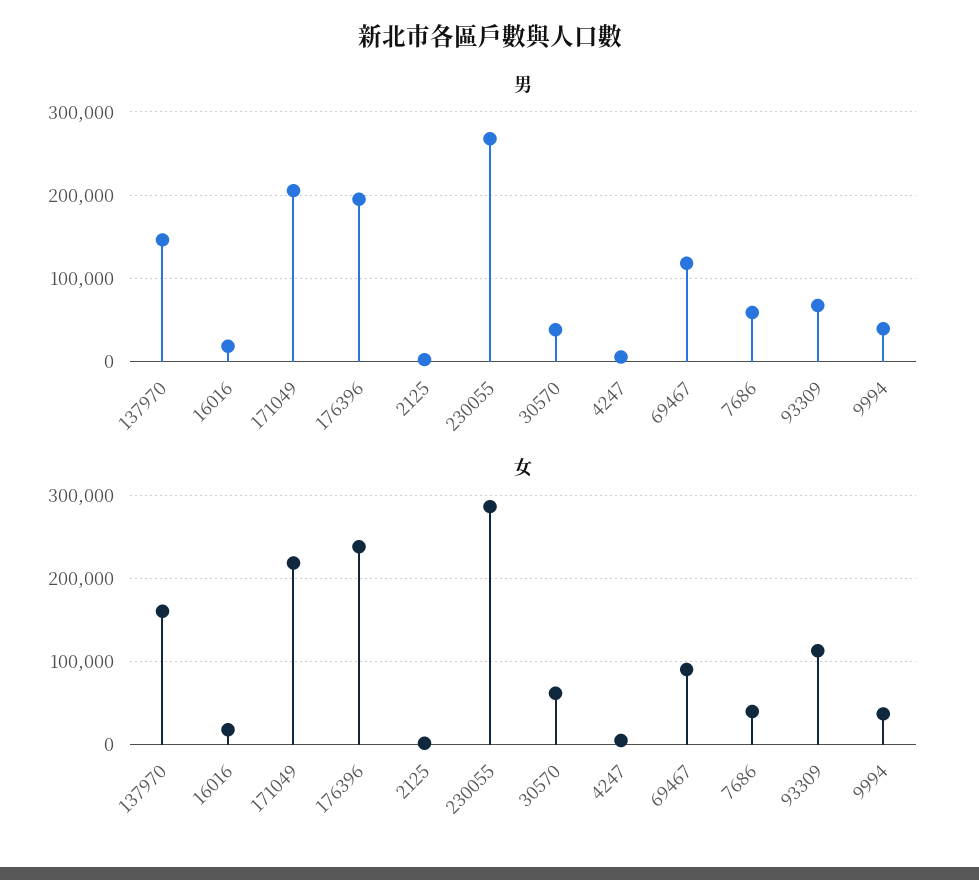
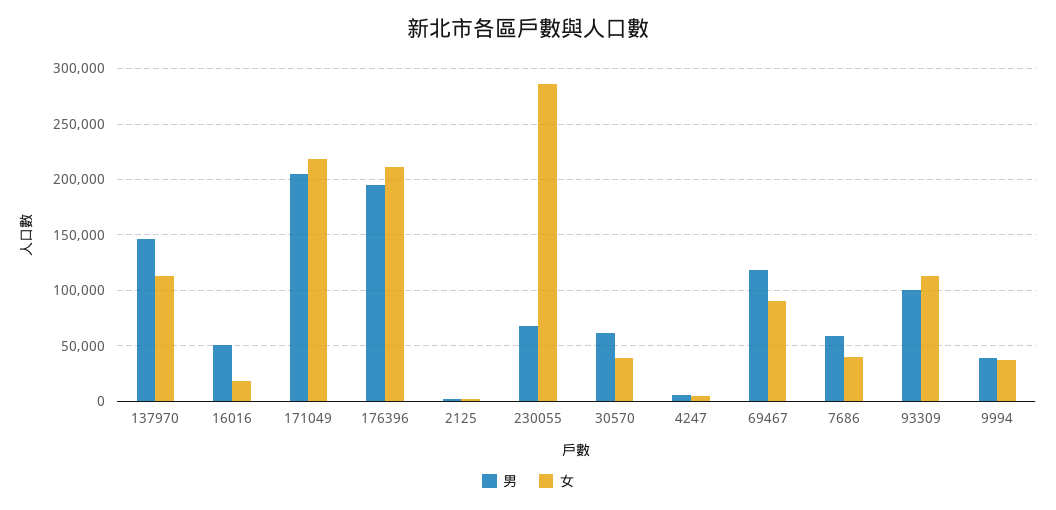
男, 16016: 20000 -> 50000
男, 230055: 270000 -> 70000
男, 30570: 40000 -> 60000
男, 93309: 70000 -> 100000
女, 137970: 160000 -> 110000
女, 176396: 240000 -> 210000
女, 30570: 60000 -> 40000

